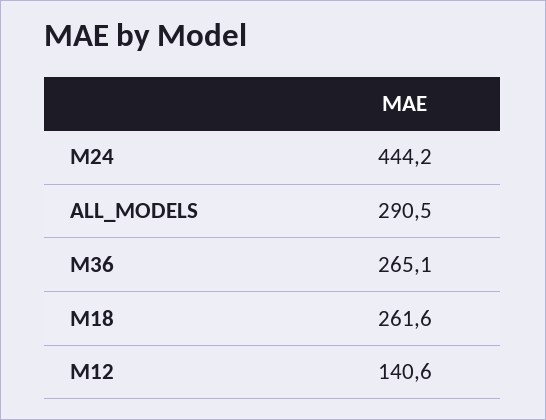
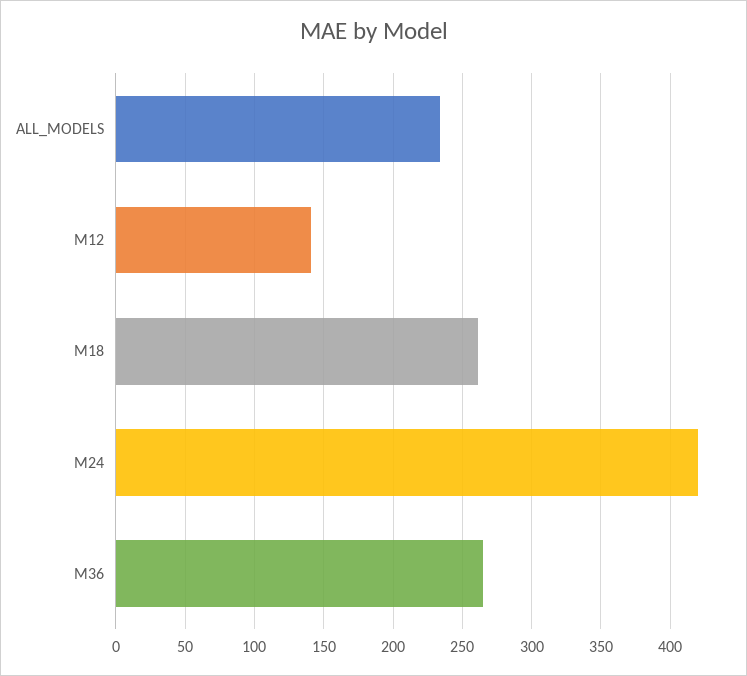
M24: 444.2 -> 420
ALL_MODELS: 290.5 -> 235

